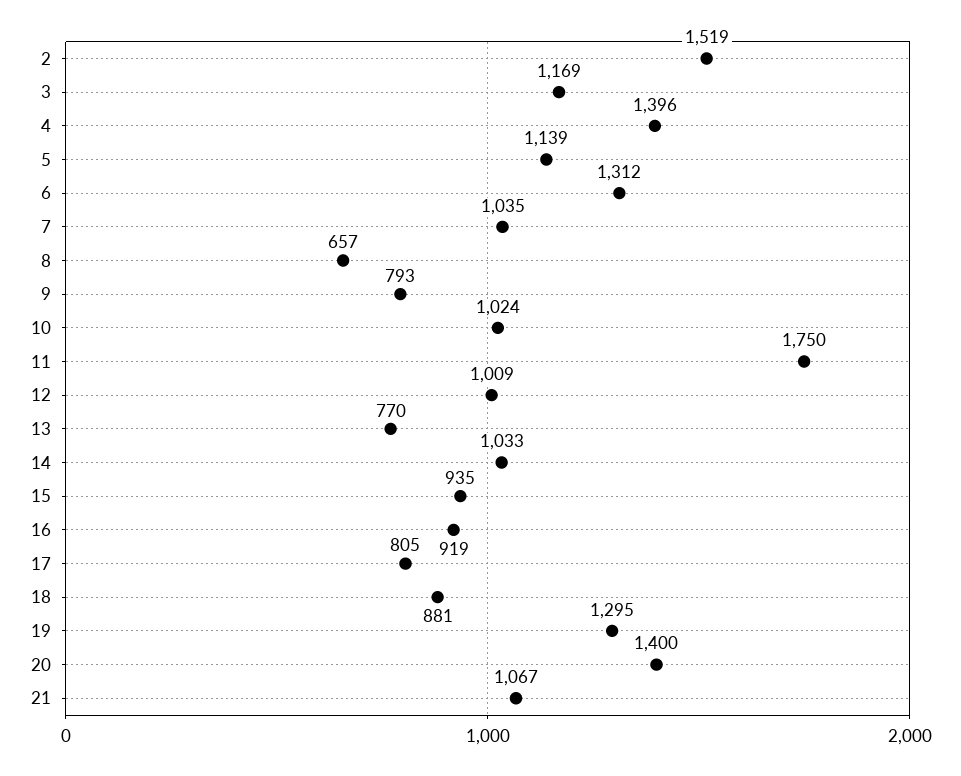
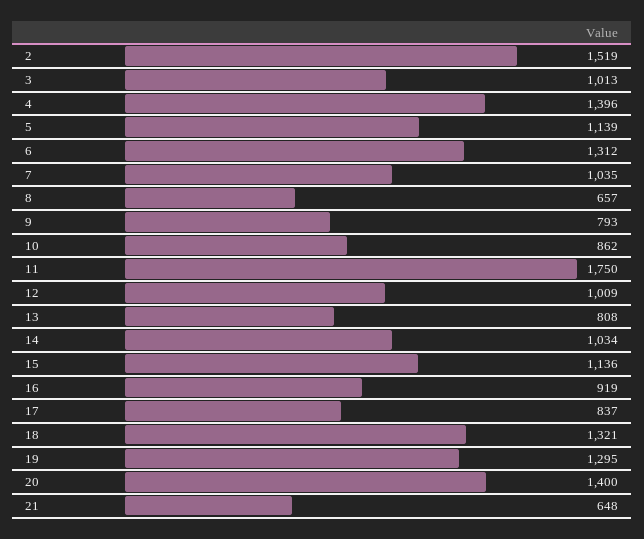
3: 1169 -> 1013
10: 1024 -> 862
13: 770 -> 808
14: 1033 -> 1034
15: 935 -> 1136
17: 805 -> 837
18: 881 -> 1321
21: 1067 -> 648

